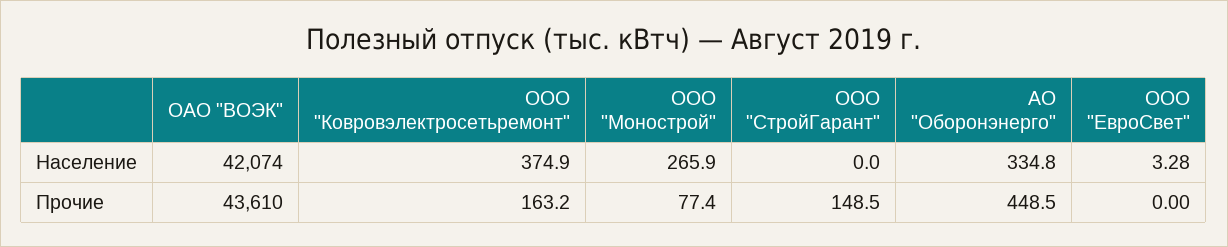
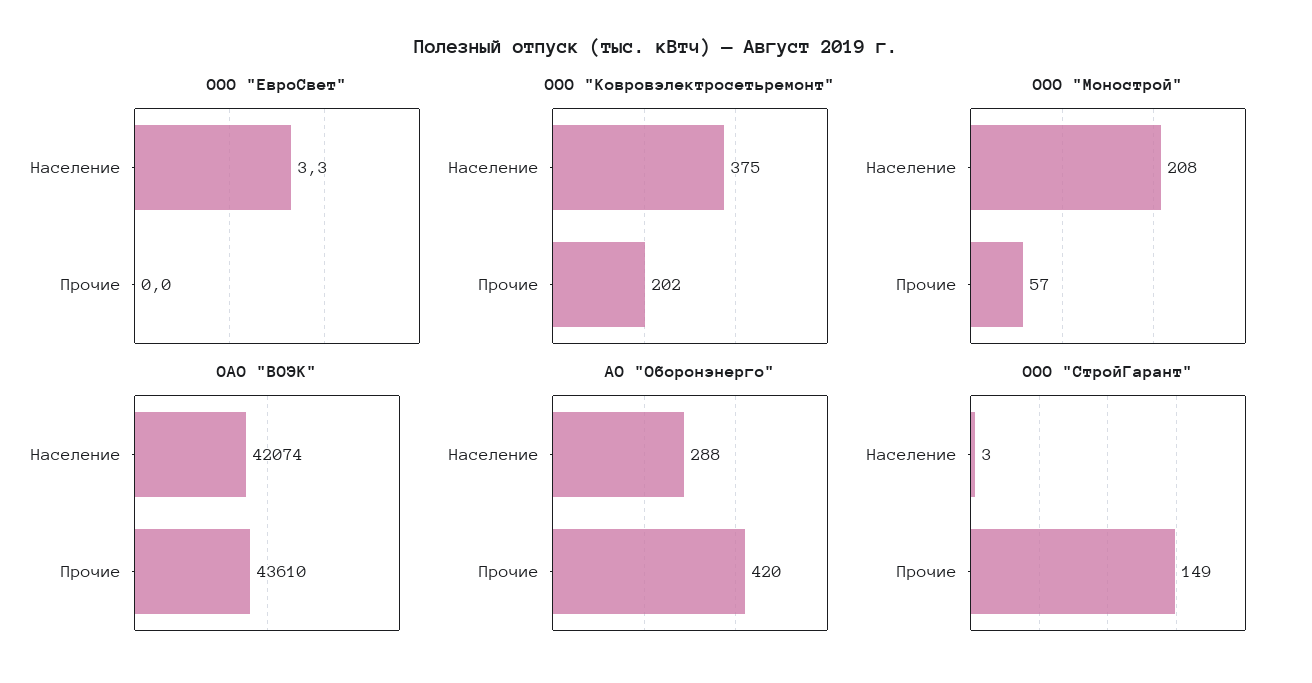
ООО "Монострой", Население: 265.9 -> 208
ООО "СтройГарант", Население: 0 -> 3
АО "Оборонэнерго", Население: 334.8 -> 288
ООО "Ковровэлектросетьремонт", Прочие: 163.2 -> 202
ООО "Монострой", Прочие: 77.4 -> 57
АО "Оборонэнерго", Прочие: 448.5 -> 420

